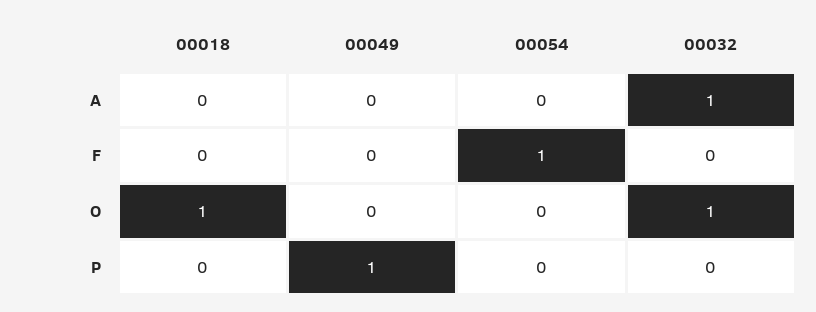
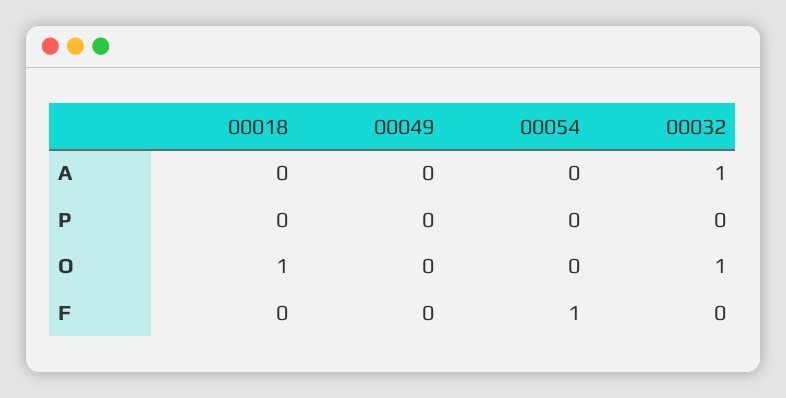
00049, P: 1 -> 0

